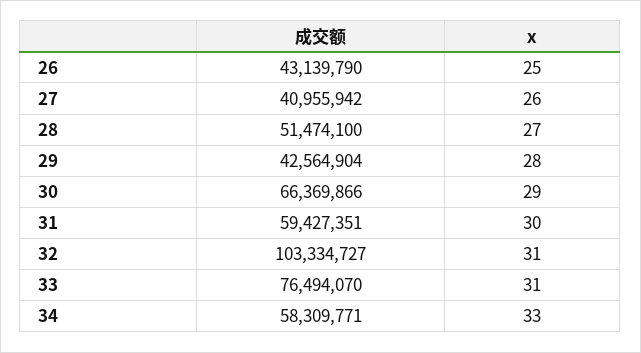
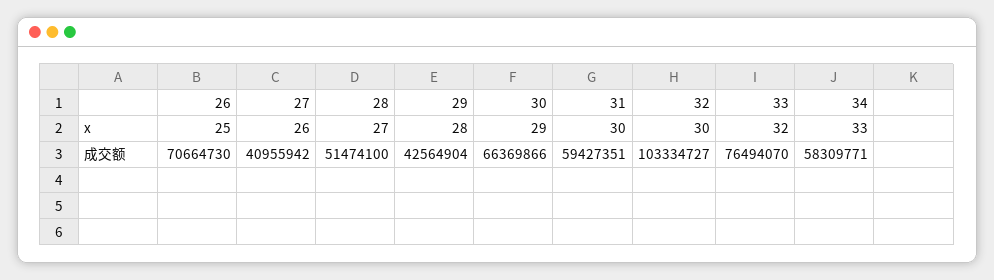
成交额, 26: 43139790 -> 70664730
x, 32: 31 -> 30
x, 33: 31 -> 32

